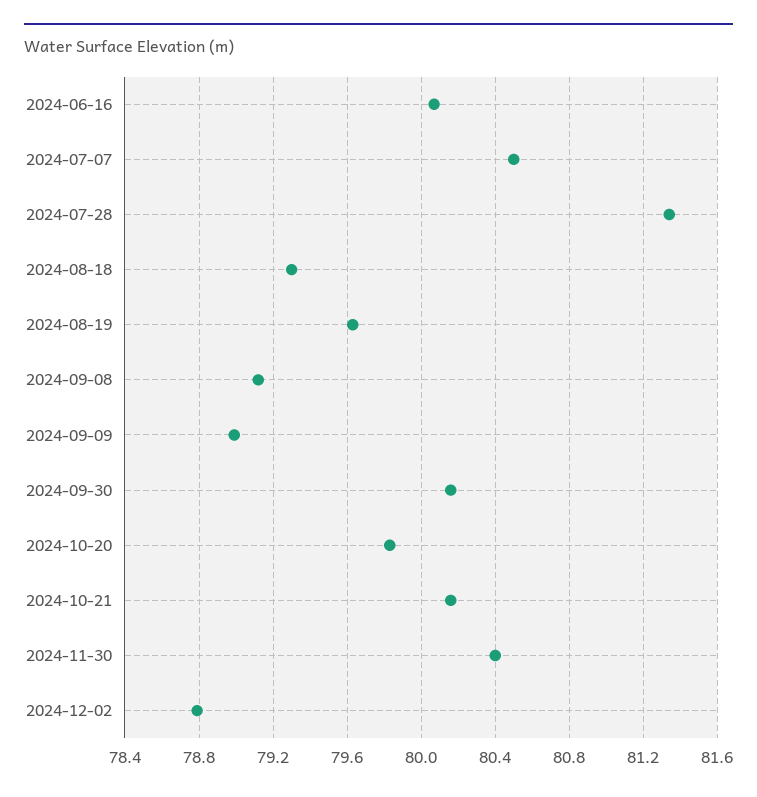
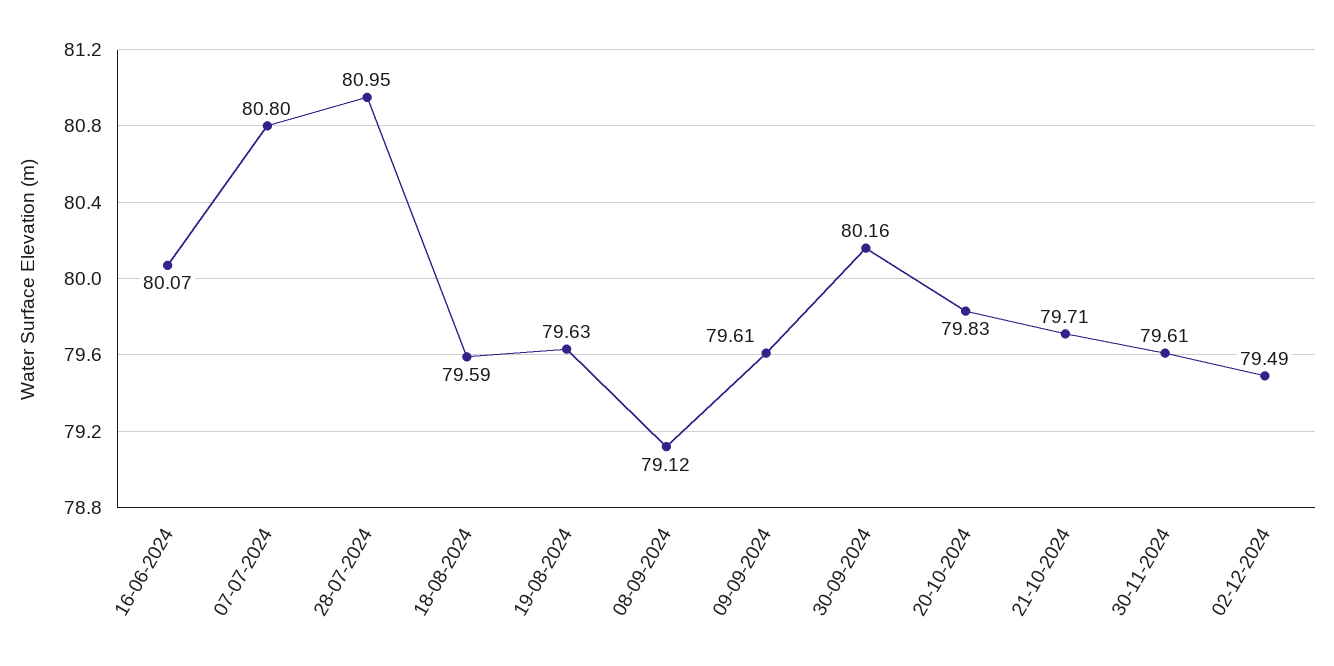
2024-07-07: 80.5 -> 80.8
2024-07-28: 81.35 -> 80.95
2024-08-18: 79.3 -> 79.59
2024-09-09: 79 -> 79.61
2024-10-21: 80.15 -> 79.71
2024-11-30: 80.4 -> 79.61
2024-12-02: 78.8 -> 79.49

